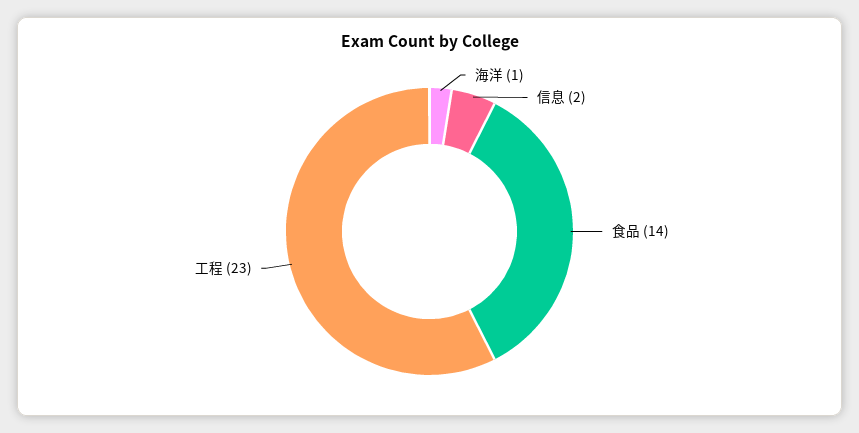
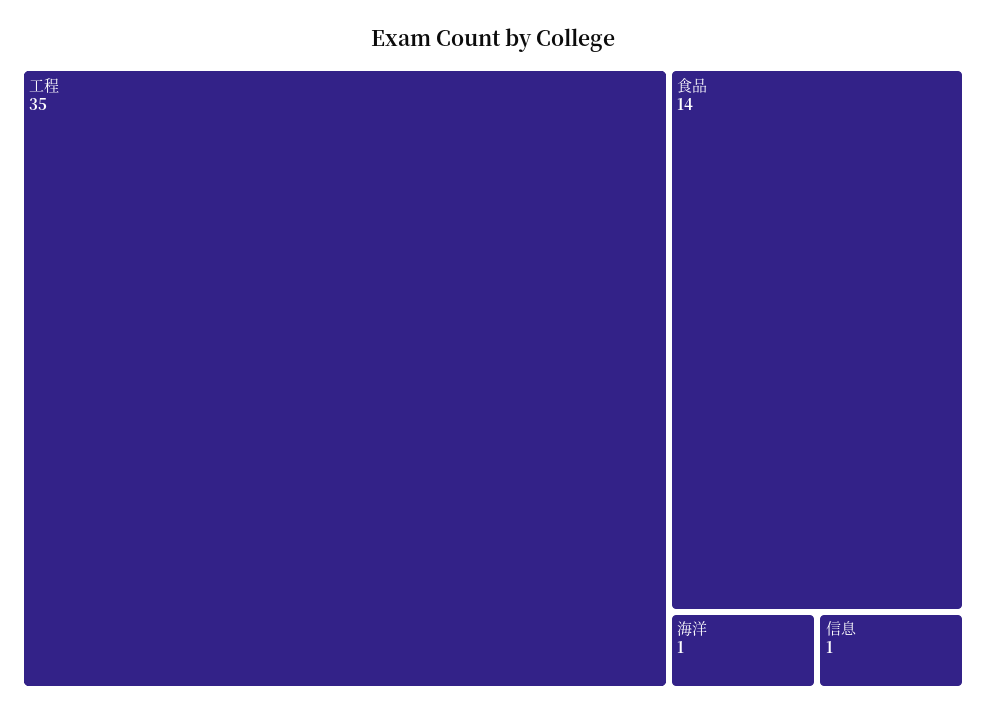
信息: 2 -> 1
工程: 23 -> 35

